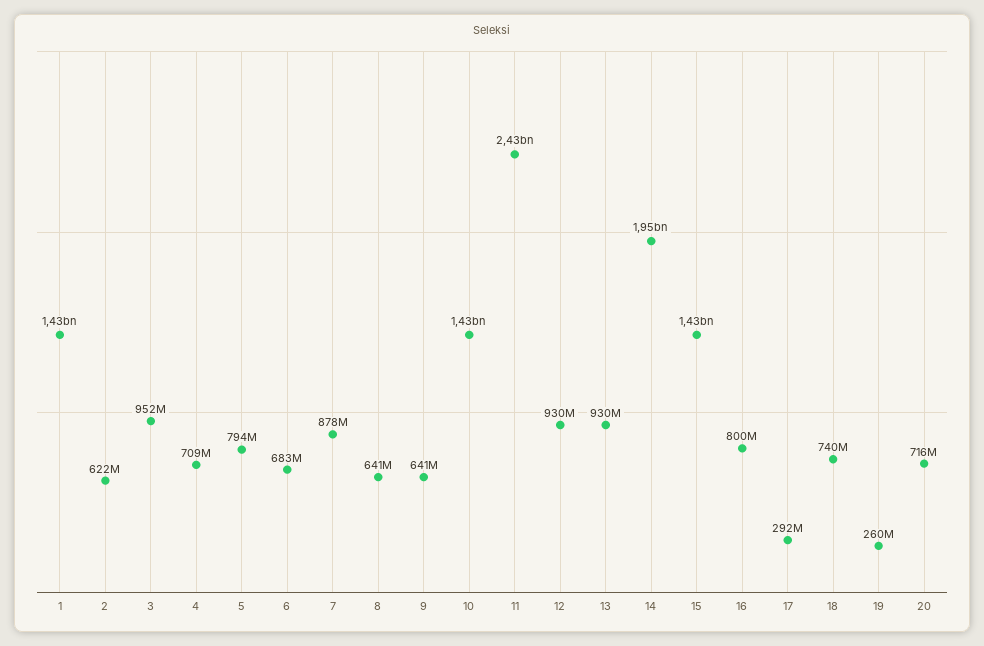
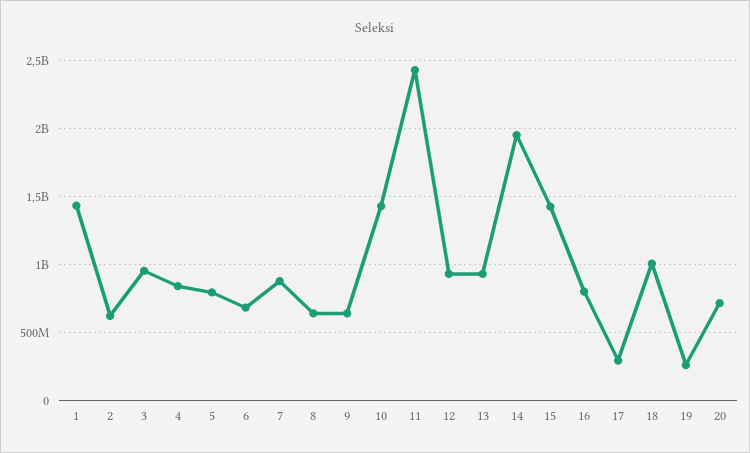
4: 709000000 -> 850000000
18: 740000000 -> 1000000000

